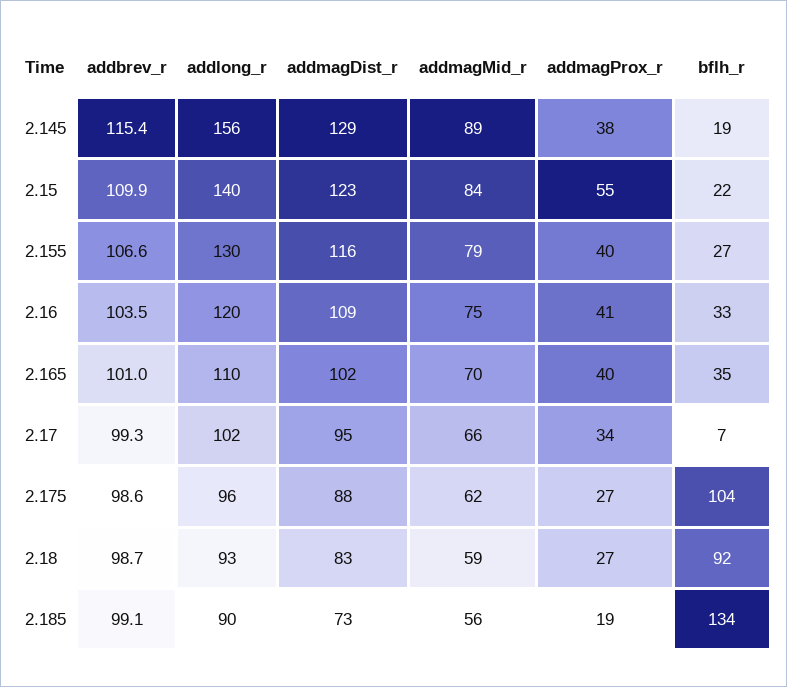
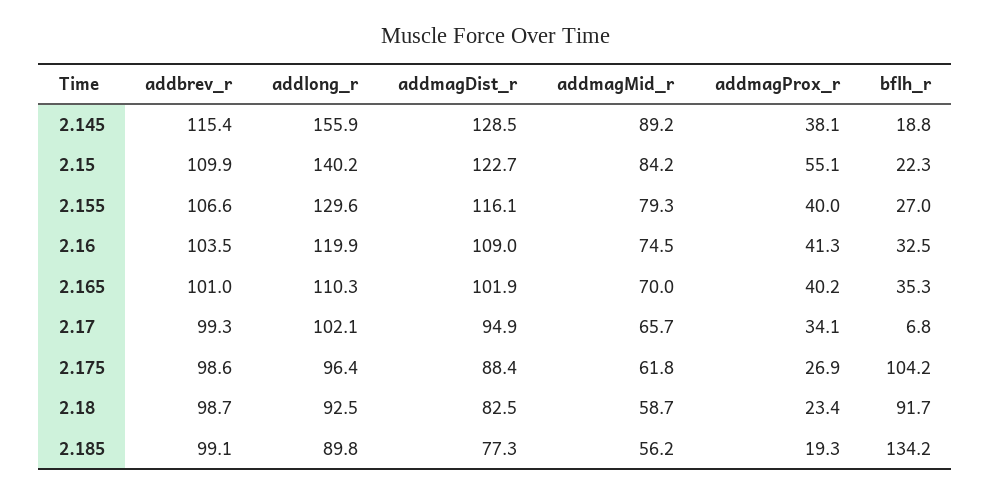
addmagProx_r, 2.18: 27 -> 23.4
addmagDist_r, 2.185: 73 -> 77.3

